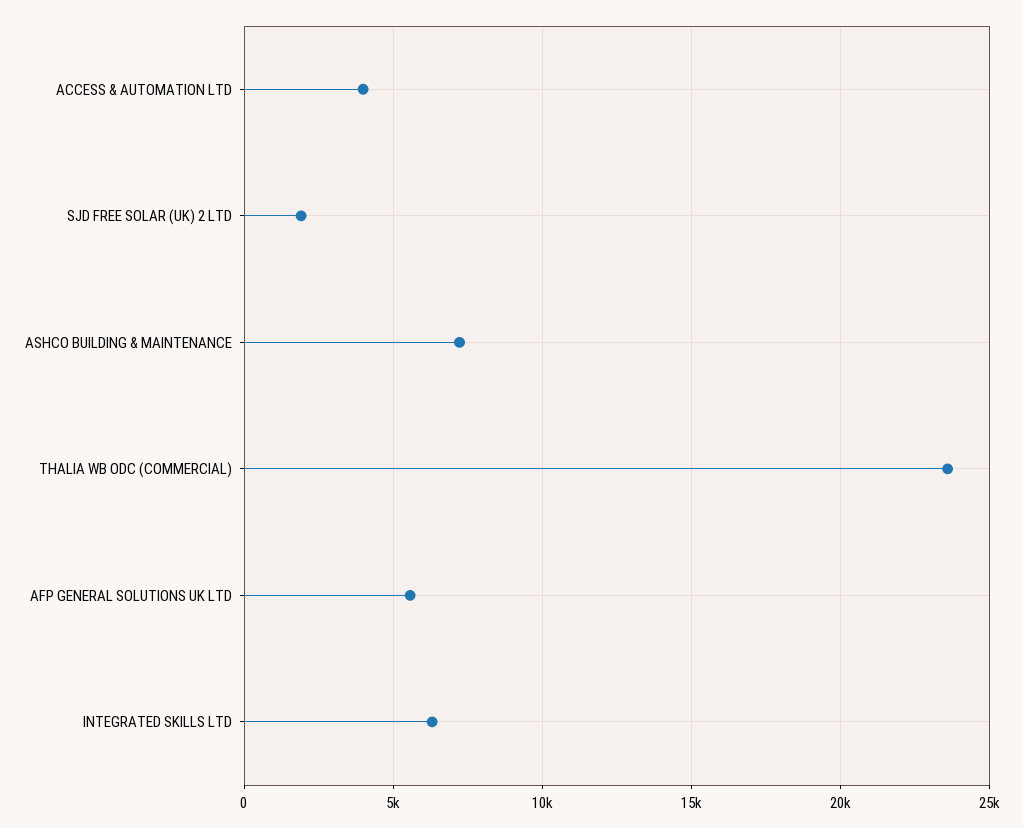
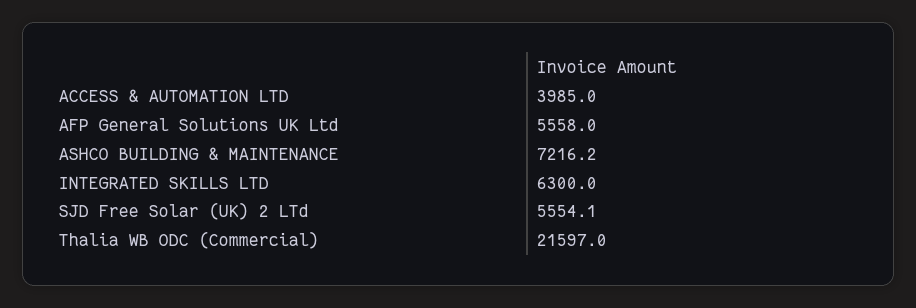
SJD FREE SOLAR (UK) 2 LTD: 2000 -> 5554.1
THALIA WB ODC (COMMERCIAL): 23500 -> 21597

